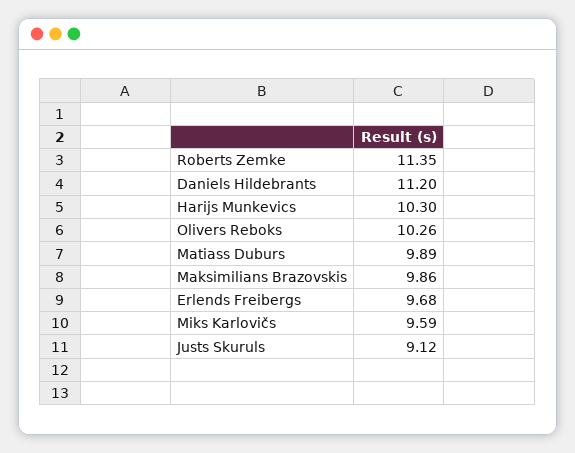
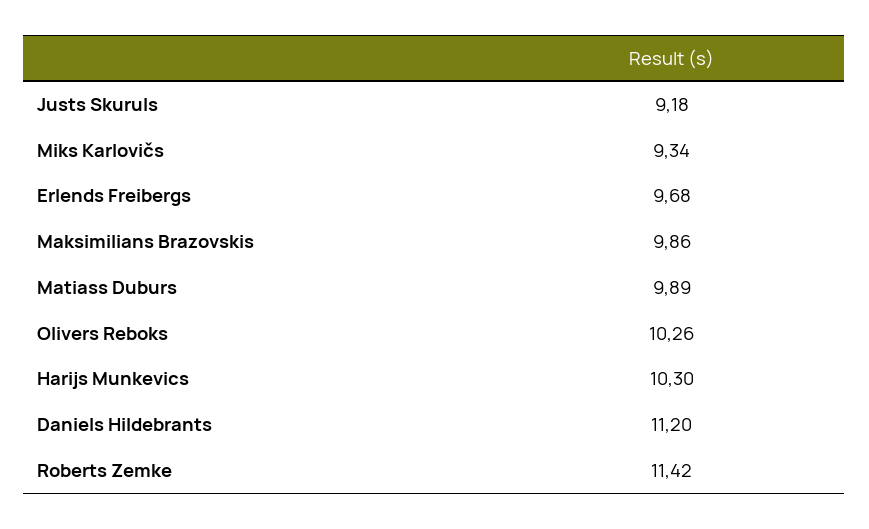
Roberts Zemke: 11.35 -> 11.42
Miks Karlovičs: 9.59 -> 9.34
Justs Skuruls: 9.12 -> 9.18

